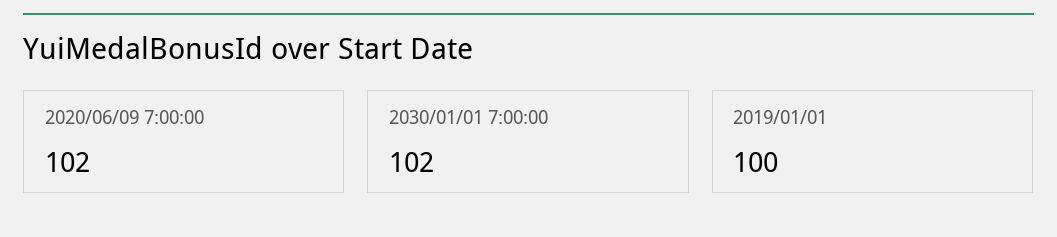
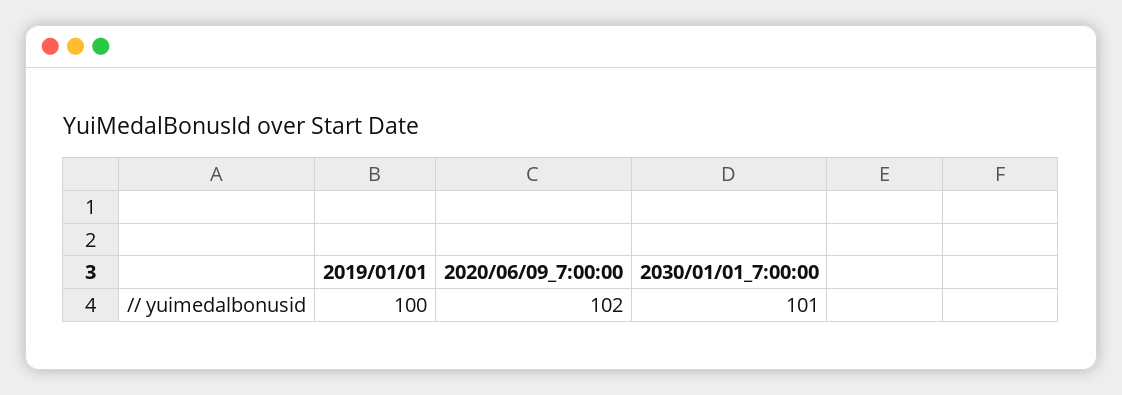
2030/01/01 7:00:00: 102 -> 101

